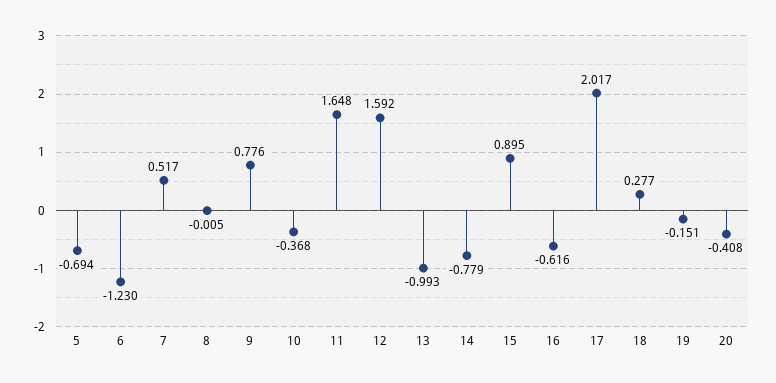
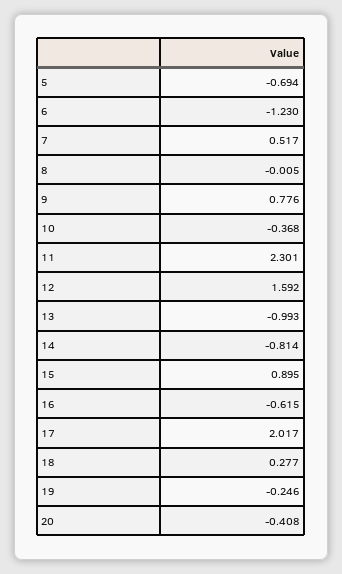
11: 1.648 -> 2.301
14: -0.779 -> -0.814
16: -0.616 -> -0.615
19: -0.151 -> -0.246

